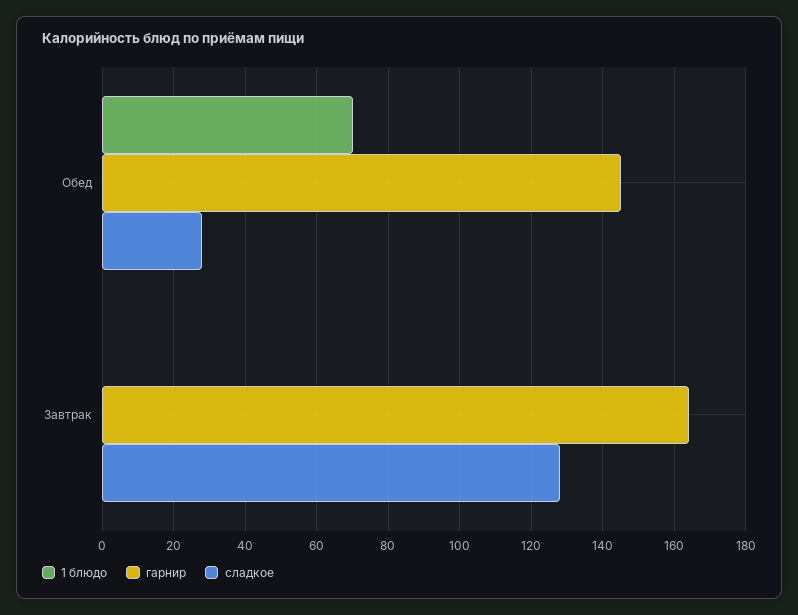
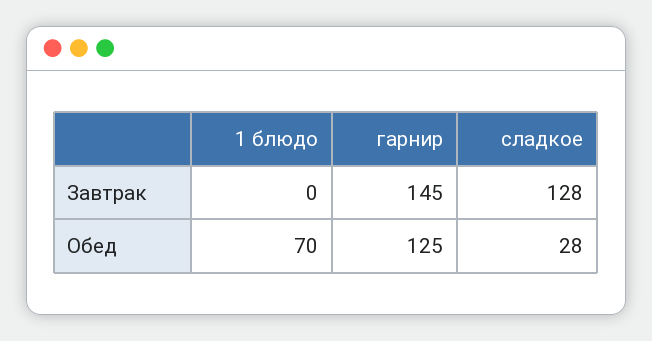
гарнир, Обед: 145 -> 125
гарнир, Завтрак: 165 -> 145

